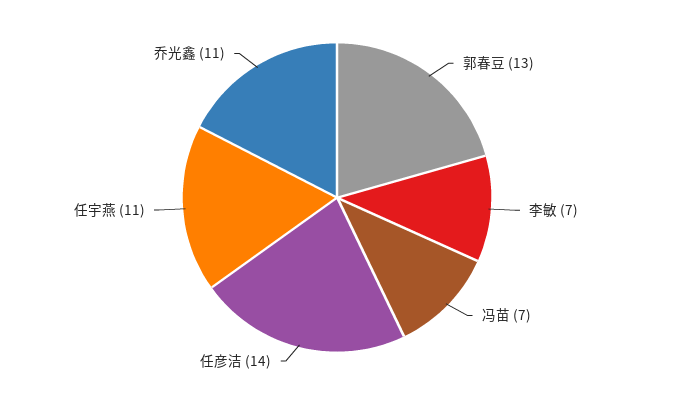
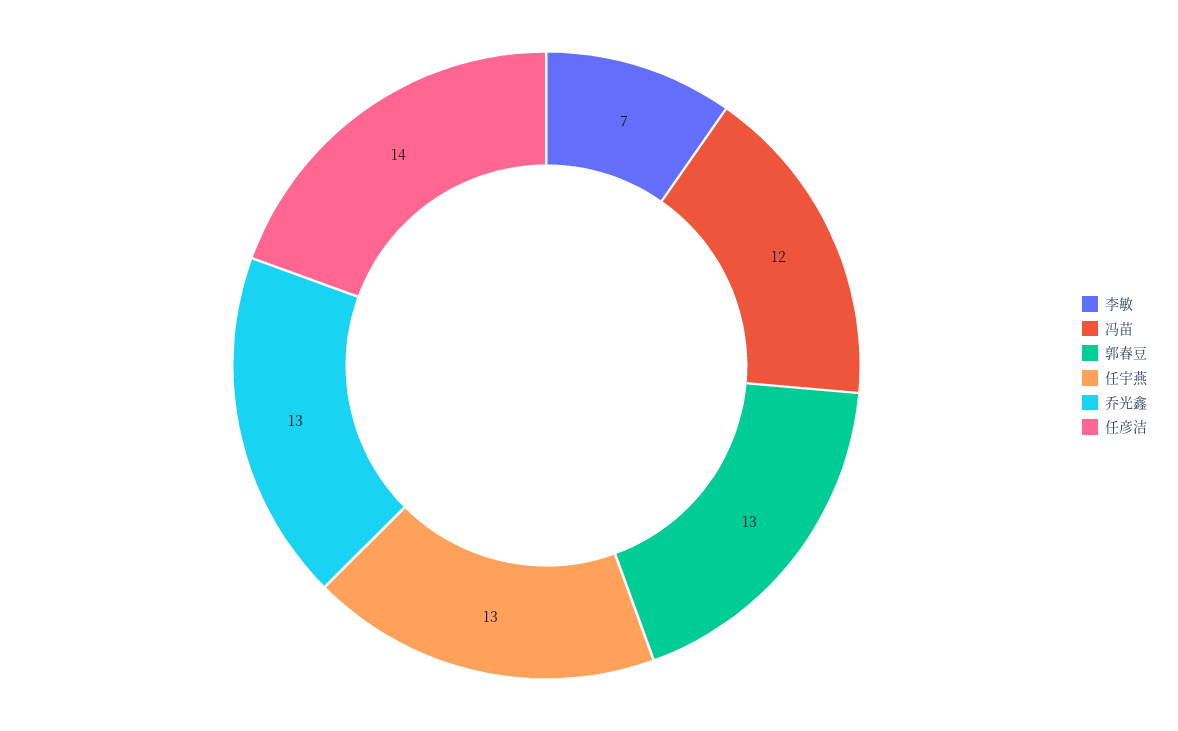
冯苗: 7 -> 12
任宇燕: 11 -> 13
乔光鑫: 11 -> 13

